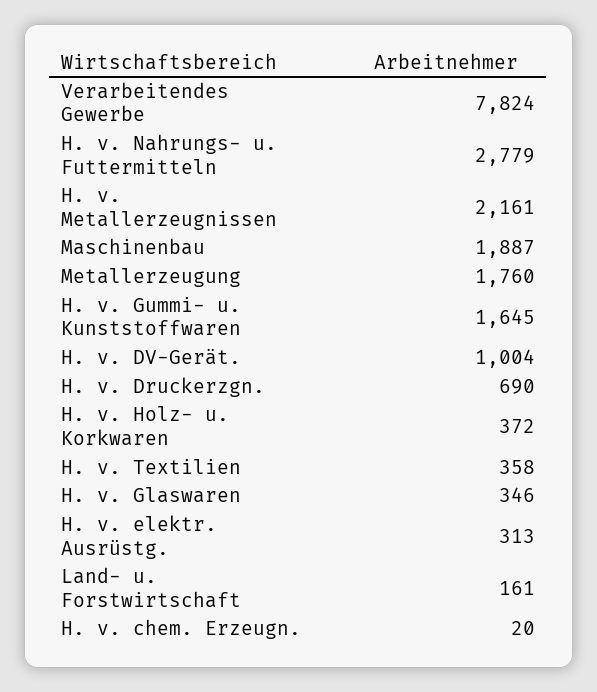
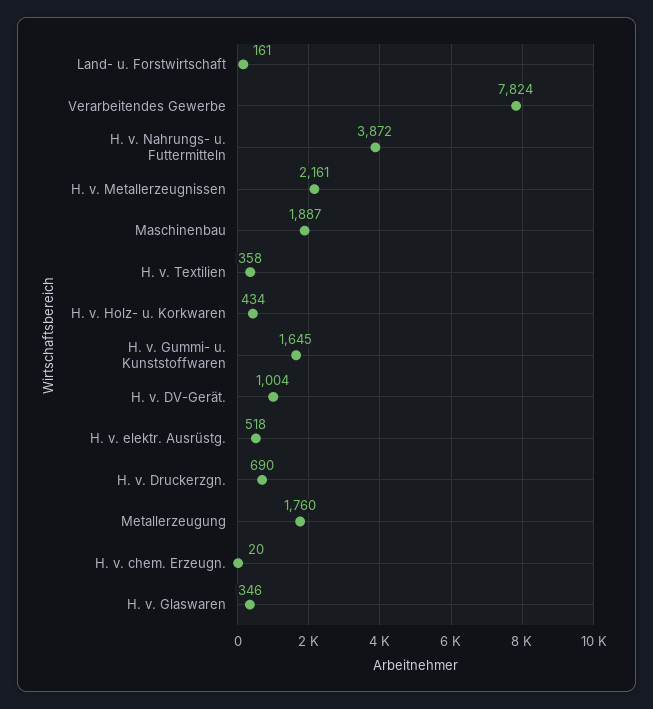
H. v. Nahrungs- u. Futtermitteln: 2779 -> 3872
H. v. Holz- u. Korkwaren: 372 -> 434
H. v. elektr. Ausrüstg.: 313 -> 518

